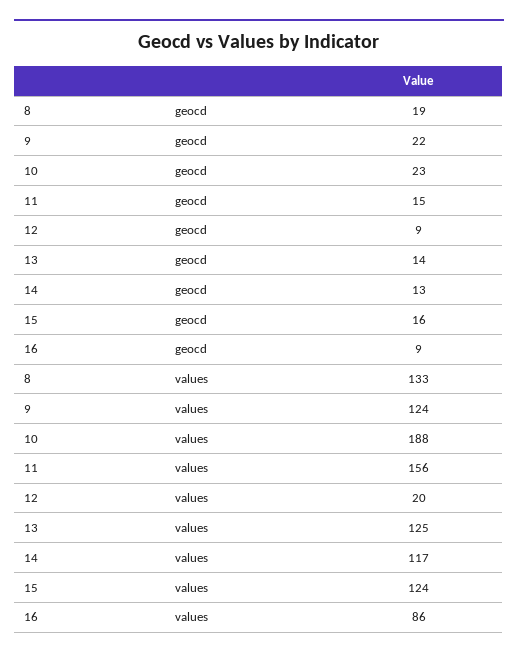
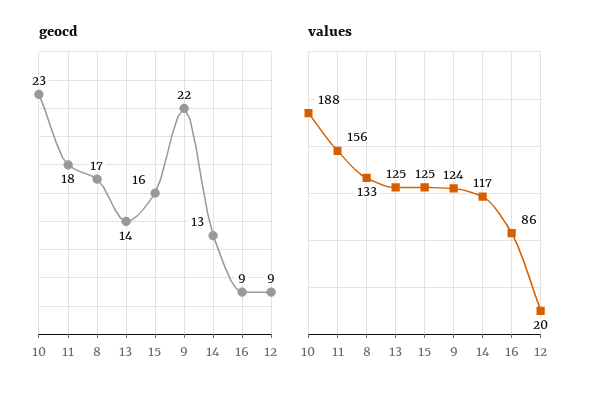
geocd, 8: 19 -> 17
geocd, 11: 15 -> 18
values, 15: 124 -> 125

